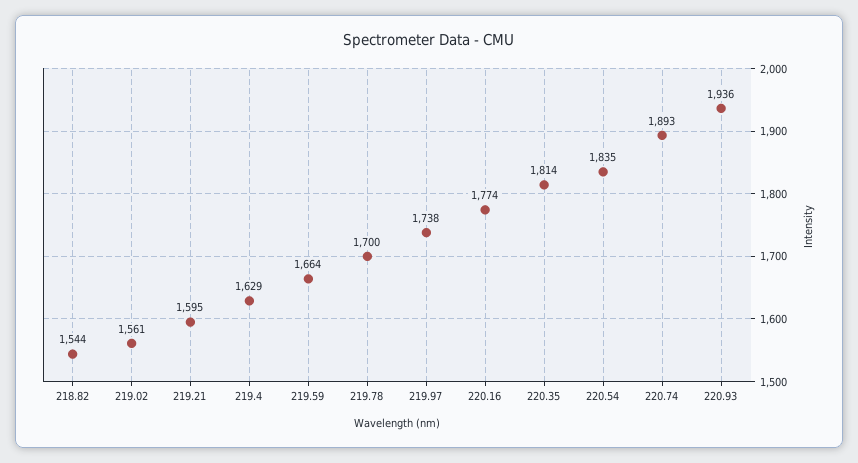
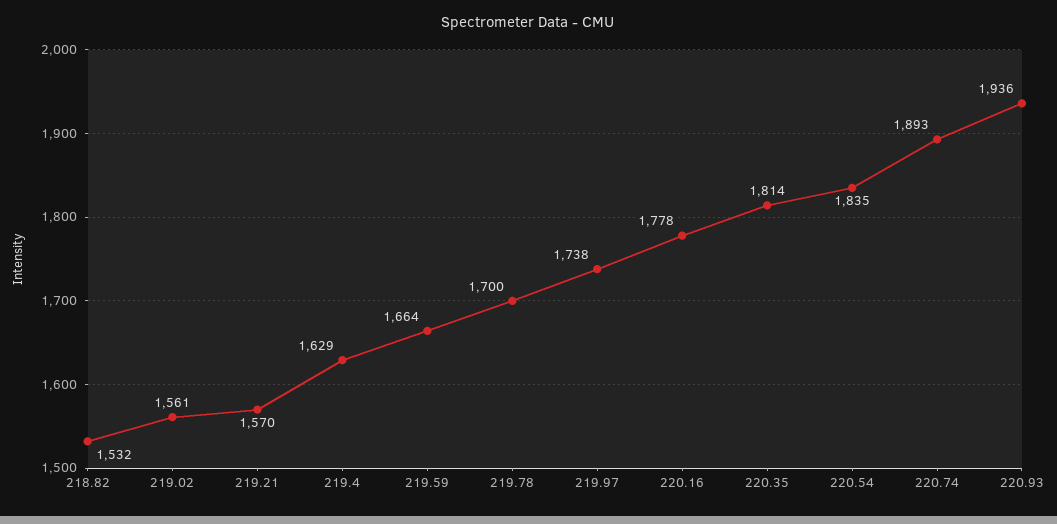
218.82: 1544 -> 1532
219.21: 1595 -> 1570
220.16: 1774 -> 1778

